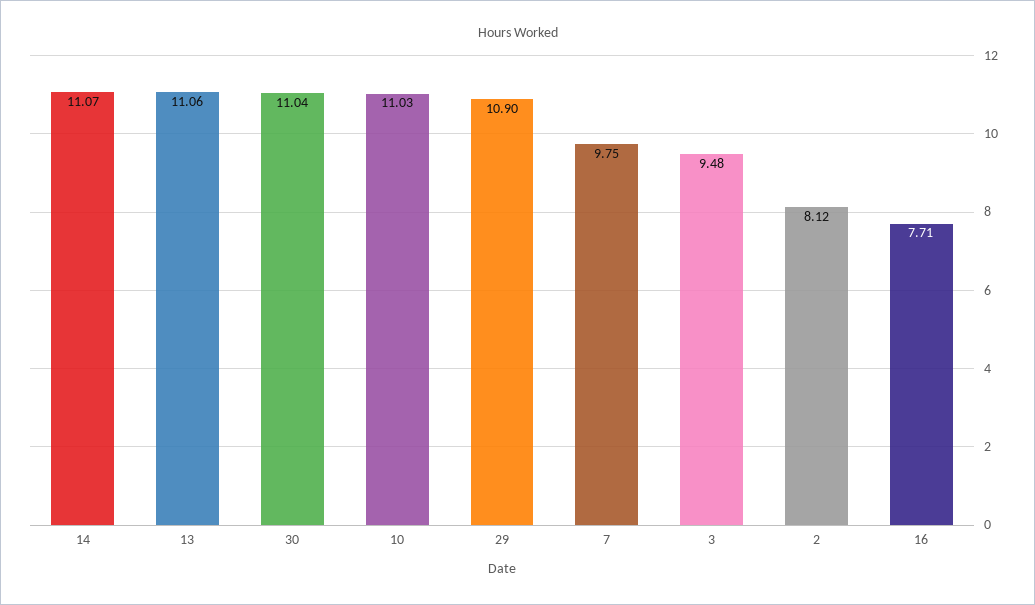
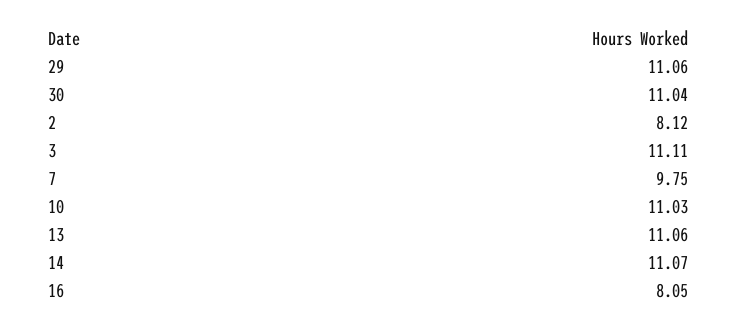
29: 10.9 -> 11.06
3: 9.48 -> 11.11
16: 7.71 -> 8.05

